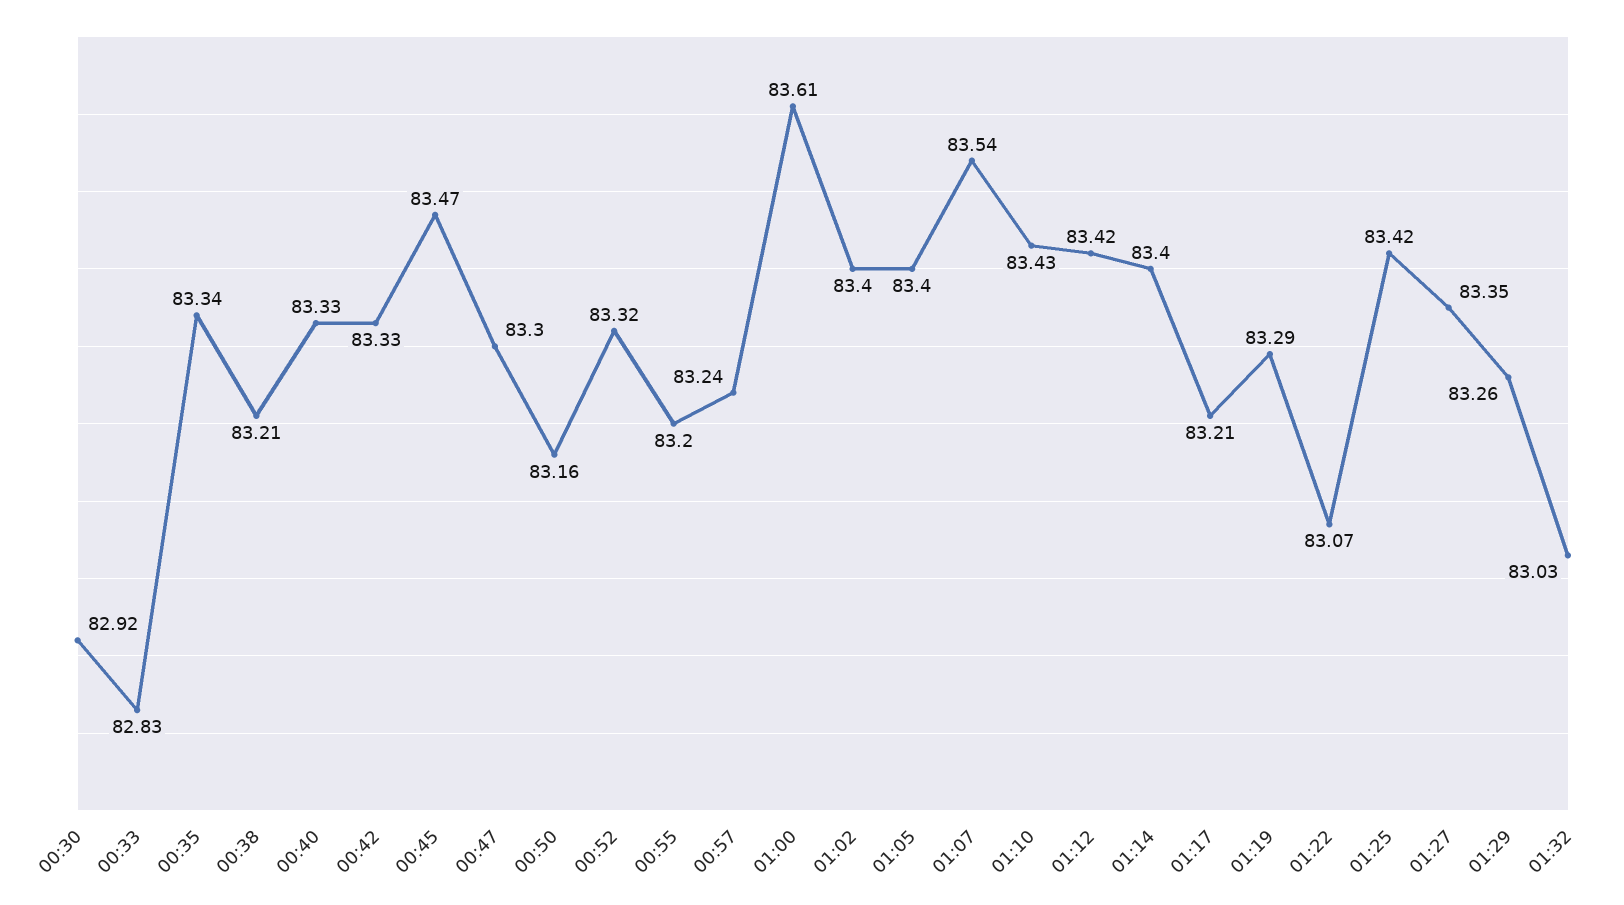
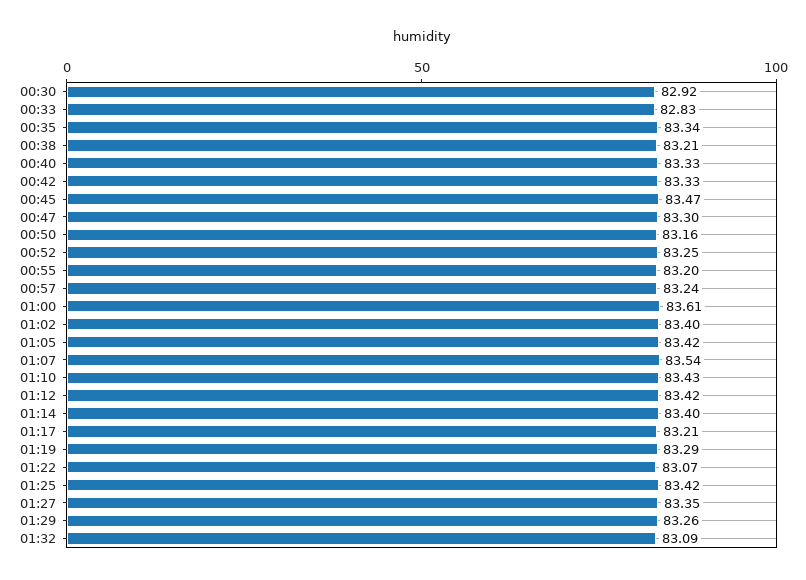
00:52: 83.32 -> 83.25
01:05: 83.4 -> 83.42
01:32: 83.03 -> 83.09

